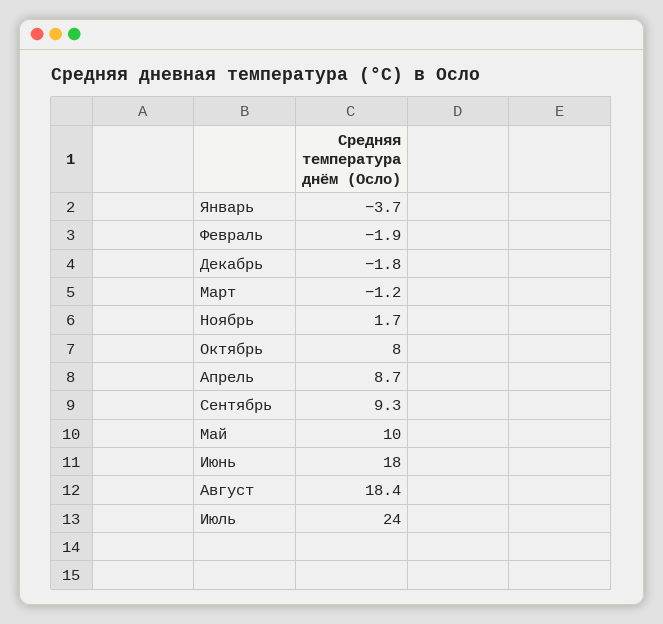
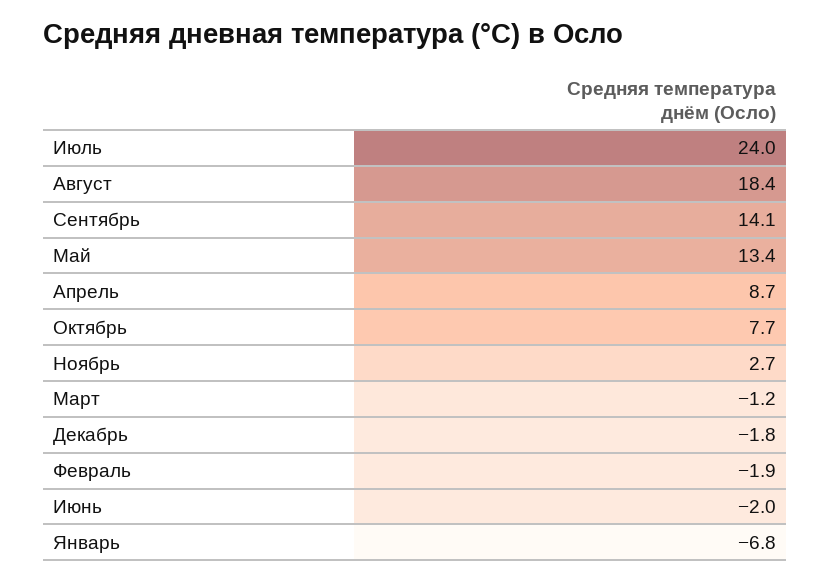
Январь: -3.7 -> -6.8
Ноябрь: 1.7 -> 2.7
Октябрь: 8 -> 7.7
Сентябрь: 9.3 -> 14.1
Май: 10 -> 13.4
Июнь: 18 -> -2

